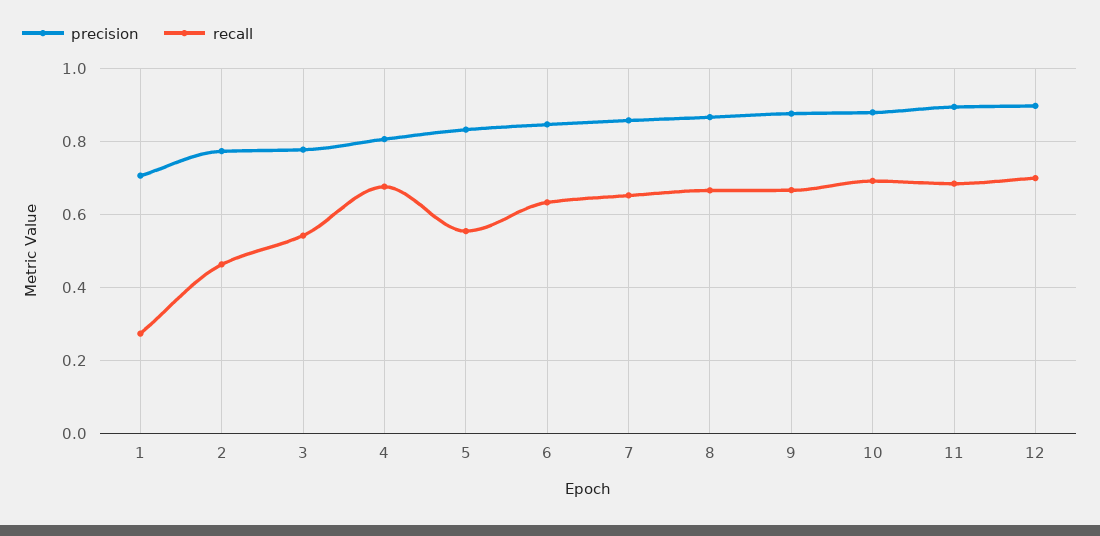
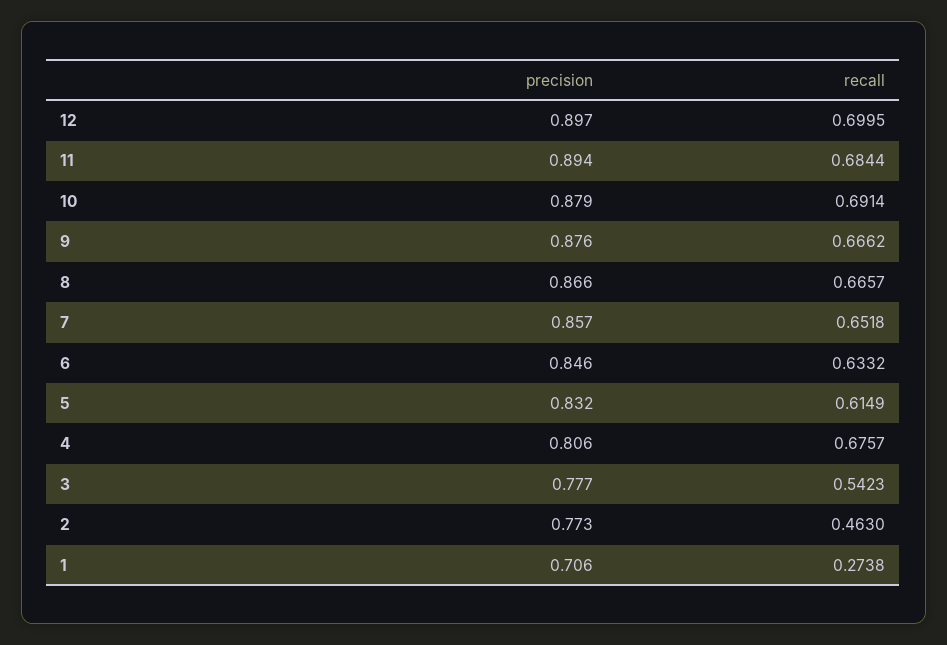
recall, 5: 0.56 -> 0.6149

